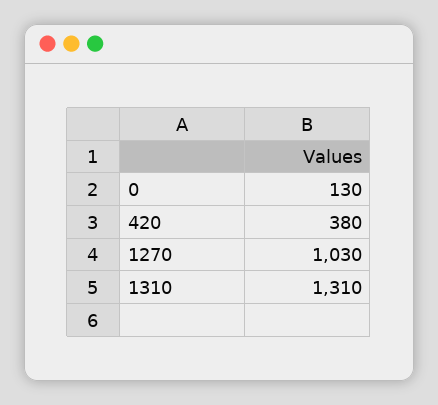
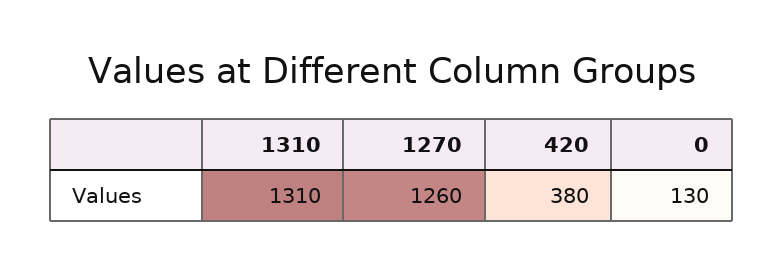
1270: 1030 -> 1260

